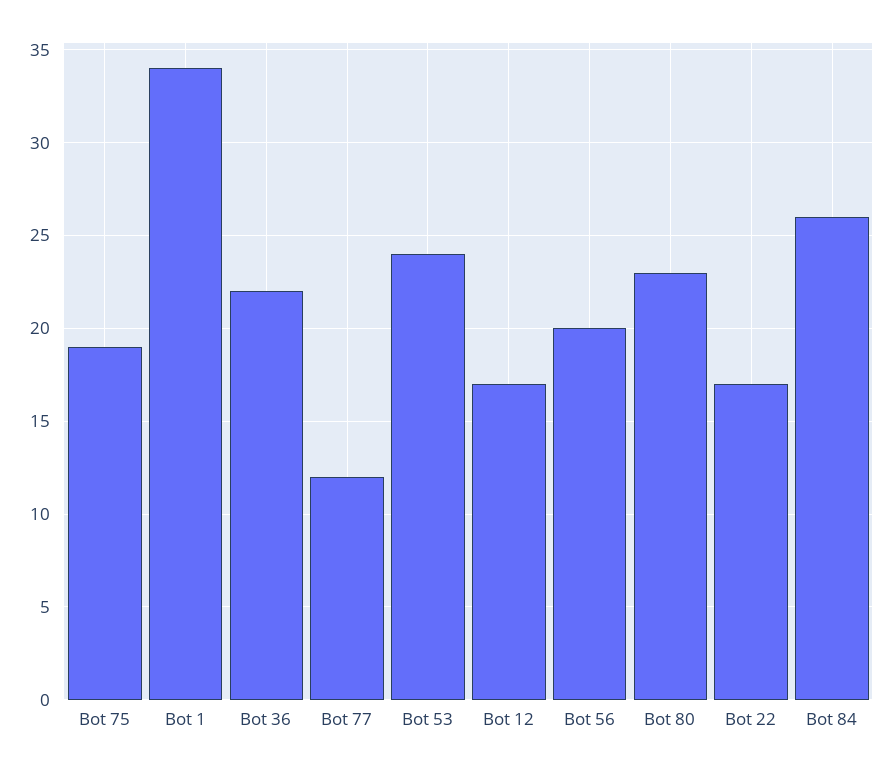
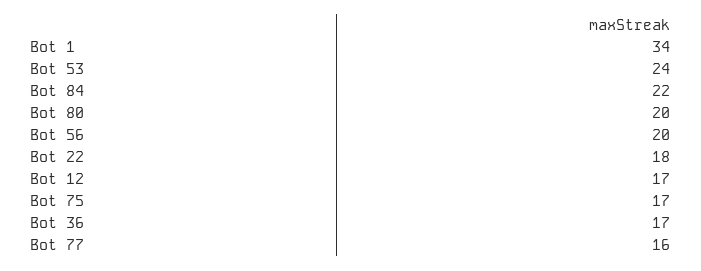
Bot 75: 19 -> 17
Bot 36: 22 -> 17
Bot 77: 12 -> 16
Bot 80: 23 -> 20
Bot 22: 17 -> 18
Bot 84: 26 -> 22

